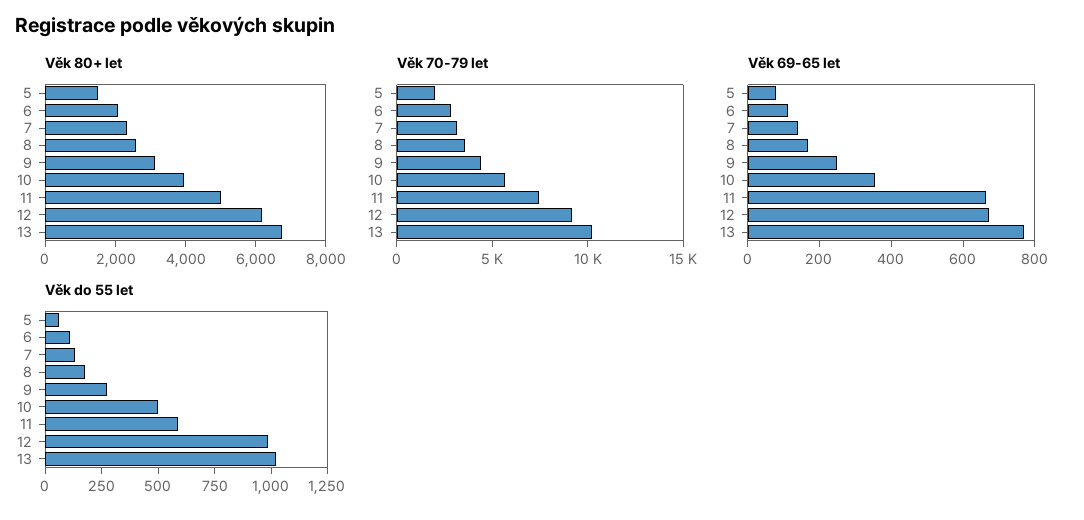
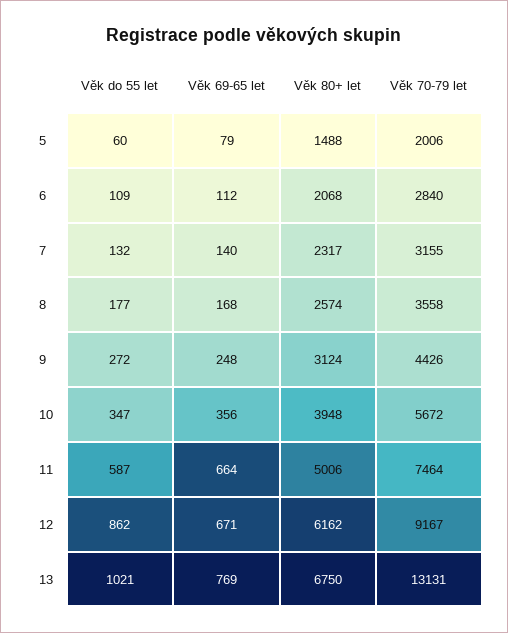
Věk 70-79 let, 13: 10000 -> 13131
Věk do 55 let, 10: 500 -> 347
Věk do 55 let, 12: 1000 -> 862

